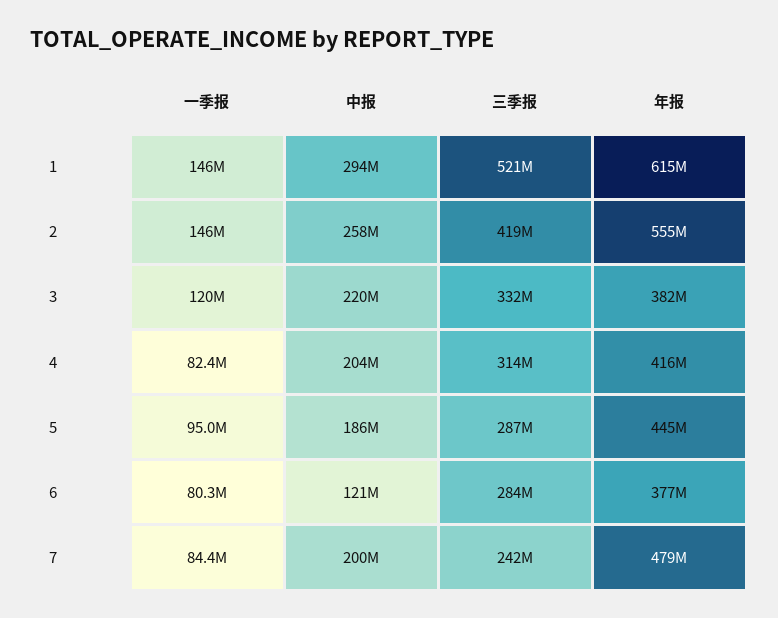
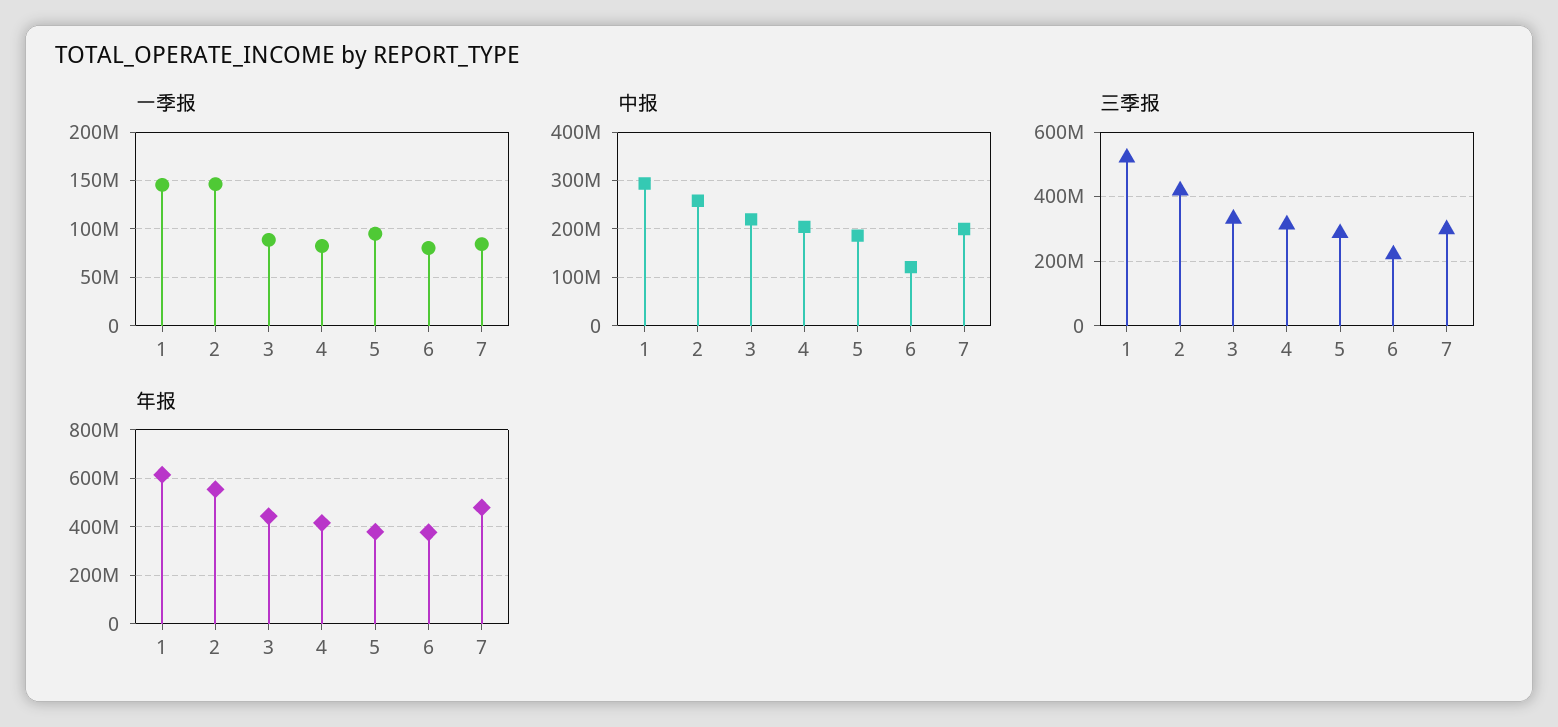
一季报, 3: 120000000 -> 90000000
年报, 3: 382000000 -> 450000000
年报, 5: 445000000 -> 375000000
三季报, 6: 284000000 -> 220000000
三季报, 7: 242000000 -> 300000000

